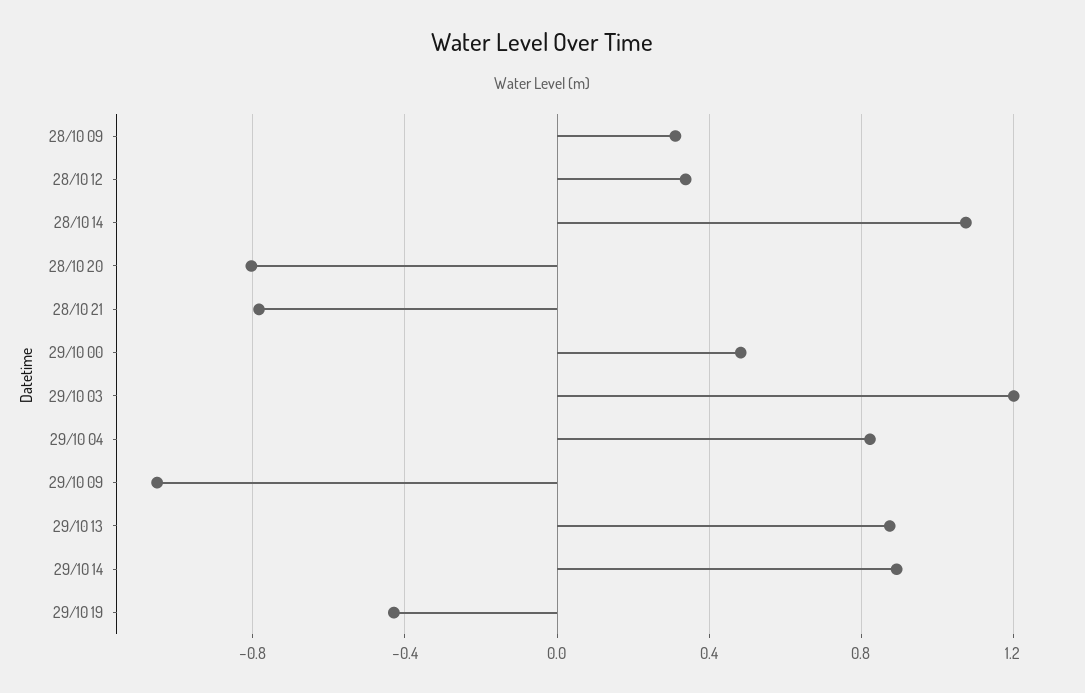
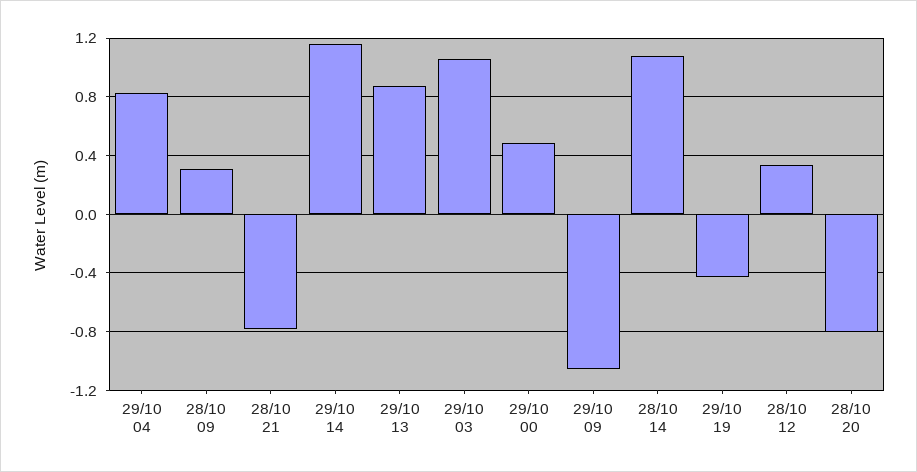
29/10 03: 1.2 -> 1.05
29/10 14: 0.9 -> 1.15

